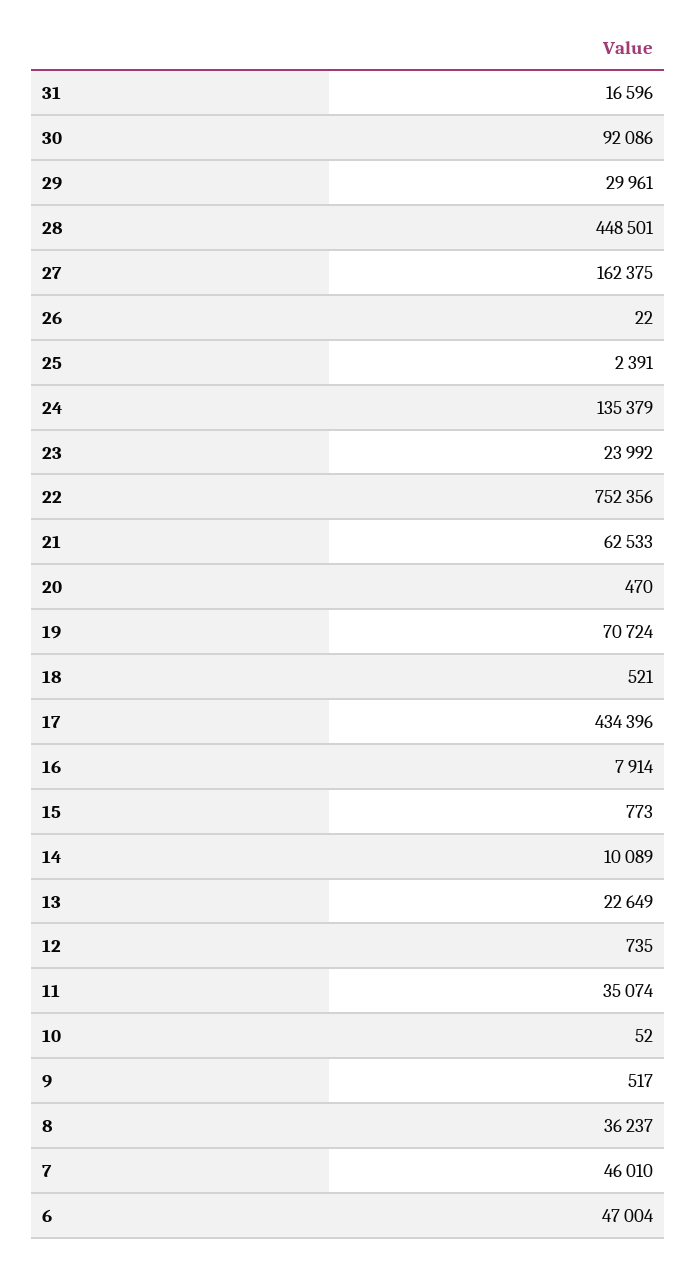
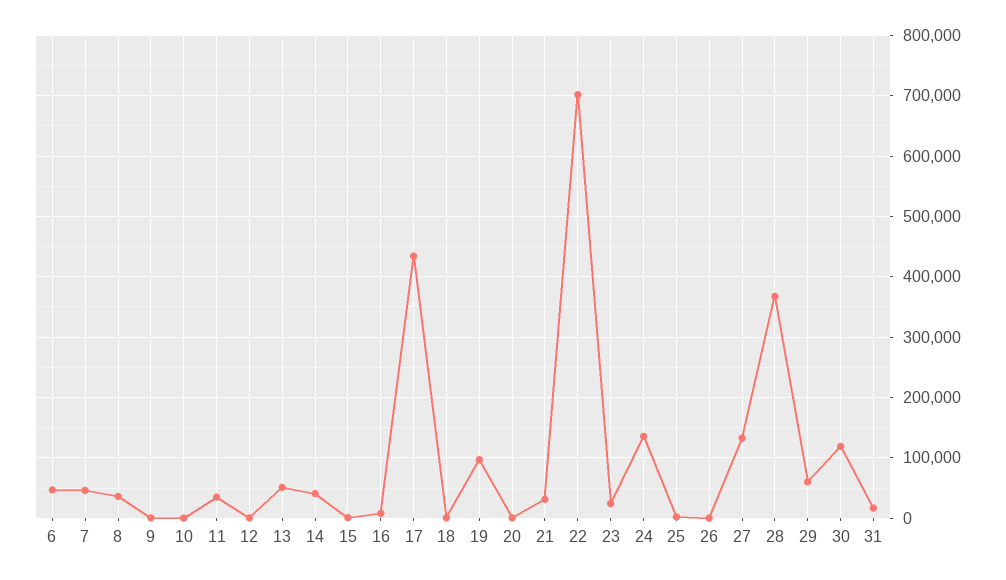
30: 92086 -> 120000
29: 29961 -> 60000
28: 448501 -> 370000
27: 162375 -> 130000
22: 752356 -> 700000
21: 62533 -> 30000
19: 70724 -> 100000
14: 10089 -> 40000
13: 22649 -> 50000

